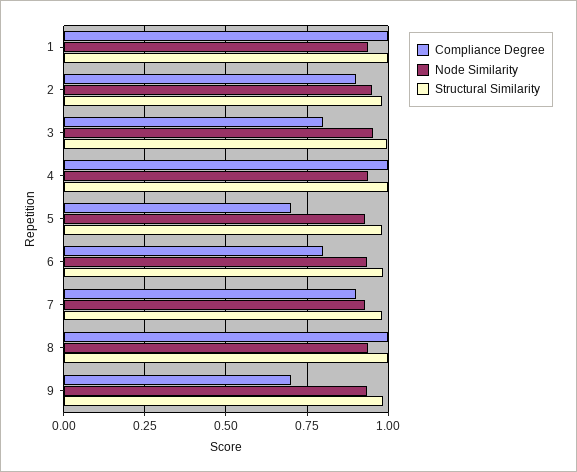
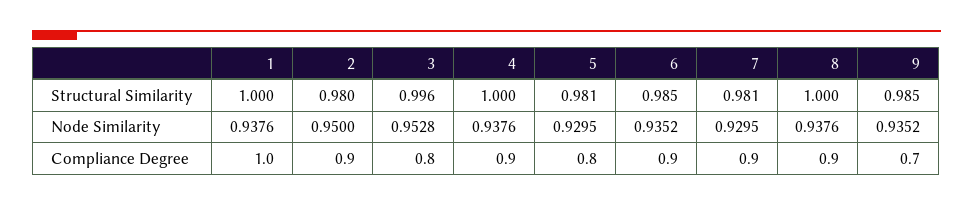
Compliance Degree, 4: 1 -> 0.9
Compliance Degree, 5: 0.7 -> 0.8
Compliance Degree, 6: 0.8 -> 0.9
Compliance Degree, 8: 1 -> 0.9

